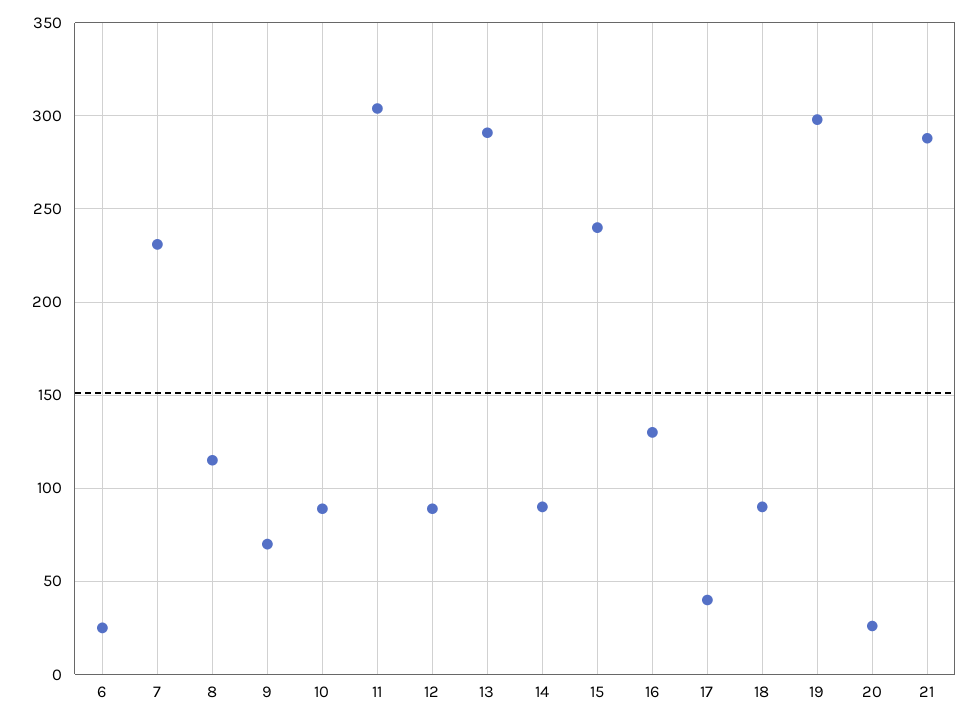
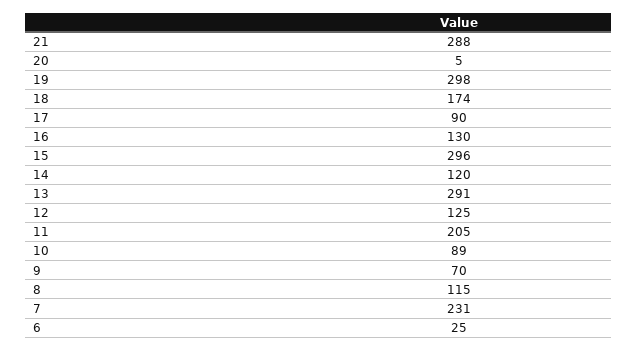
11: 305 -> 205
12: 90 -> 125
14: 90 -> 120
15: 240 -> 296
17: 40 -> 90
18: 90 -> 174
20: 25 -> 5

